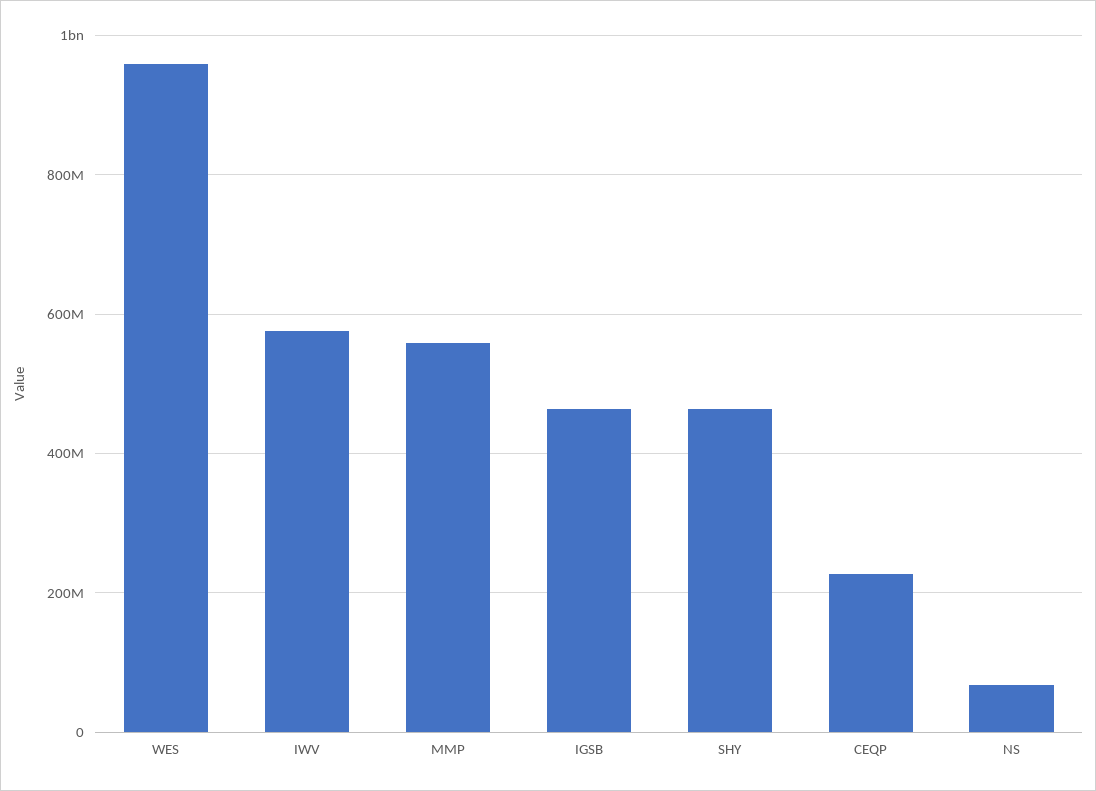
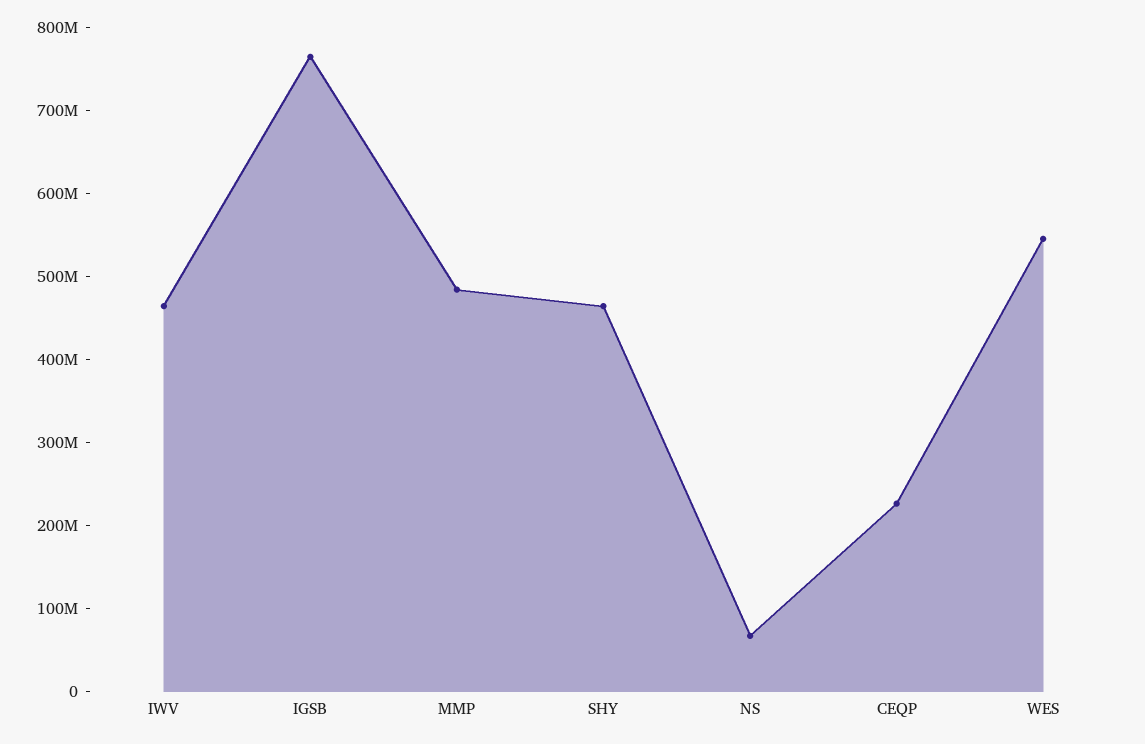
WES: 960000000 -> 540000000
IWV: 580000000 -> 460000000
MMP: 560000000 -> 480000000
IGSB: 460000000 -> 760000000

